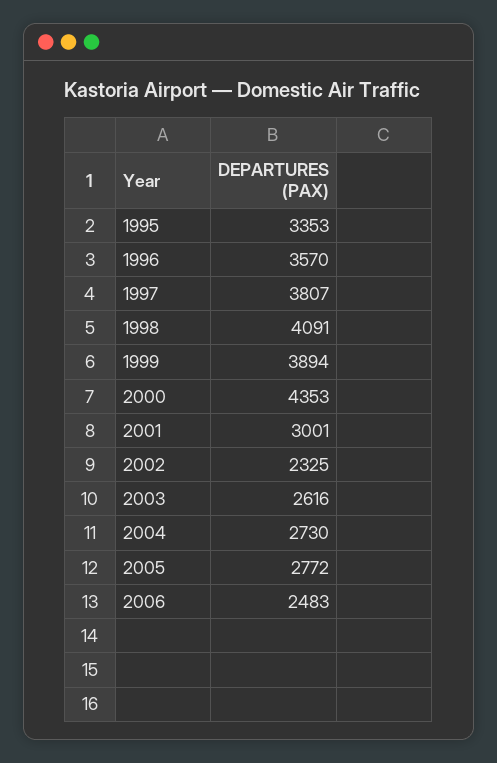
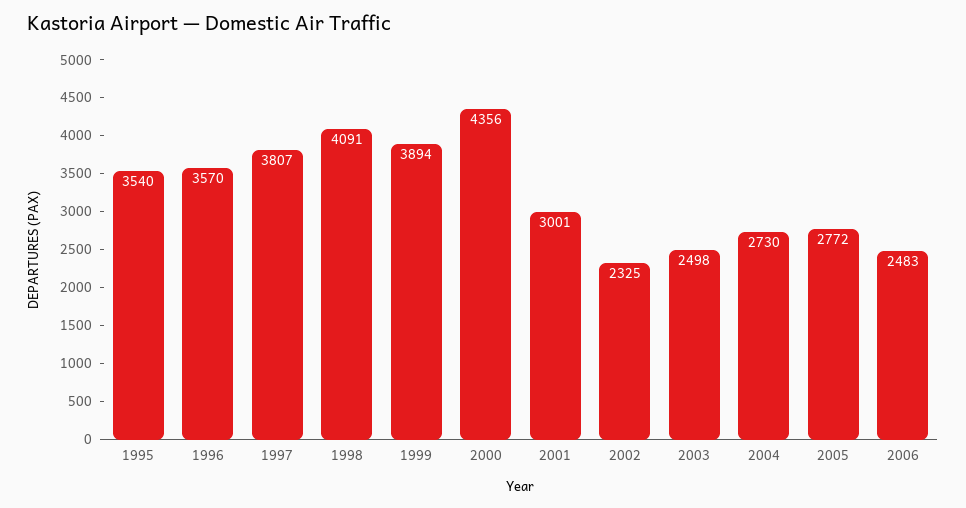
1995: 3353 -> 3540
2000: 4353 -> 4356
2003: 2616 -> 2498

